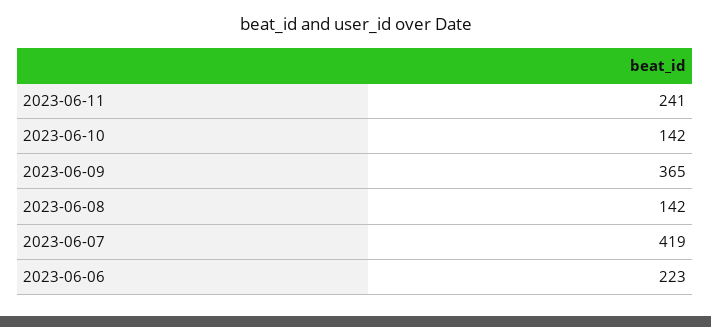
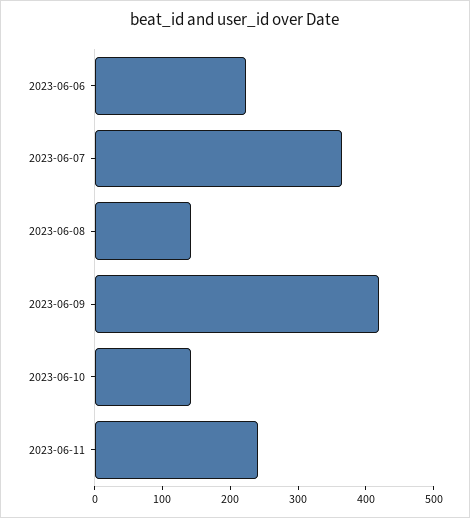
2023-06-09: 365 -> 420
2023-06-07: 419 -> 360

